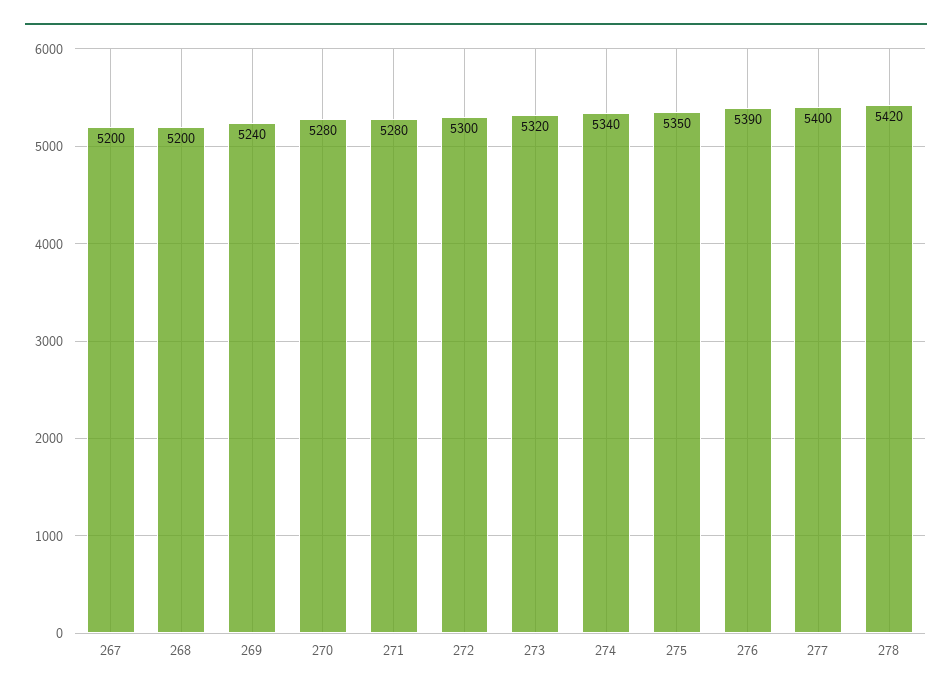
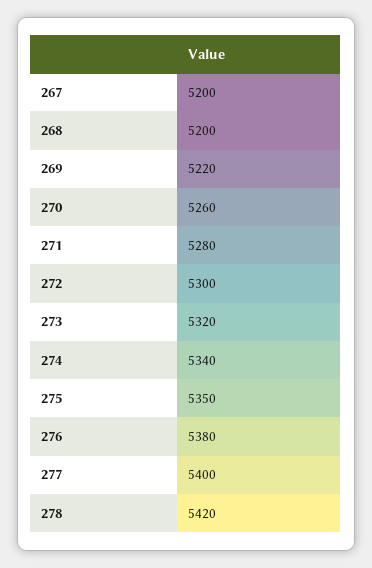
269: 5240 -> 5220
270: 5280 -> 5260
276: 5390 -> 5380

